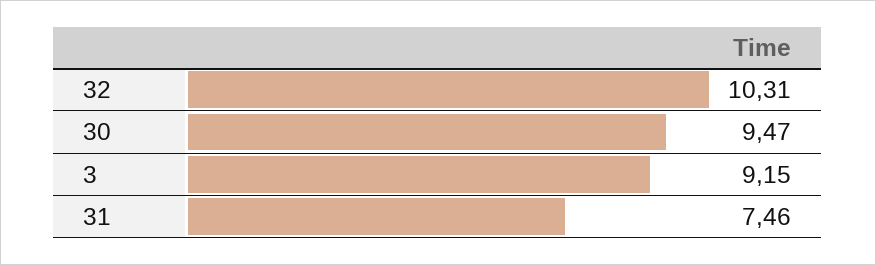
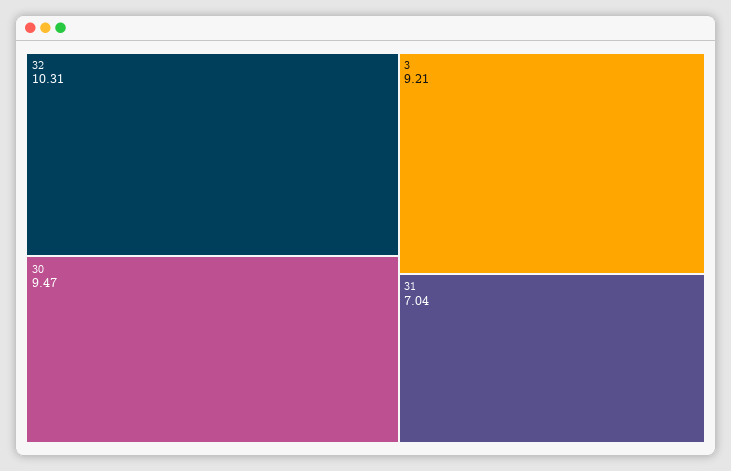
3: 9.15 -> 9.21
31: 7.46 -> 7.04

